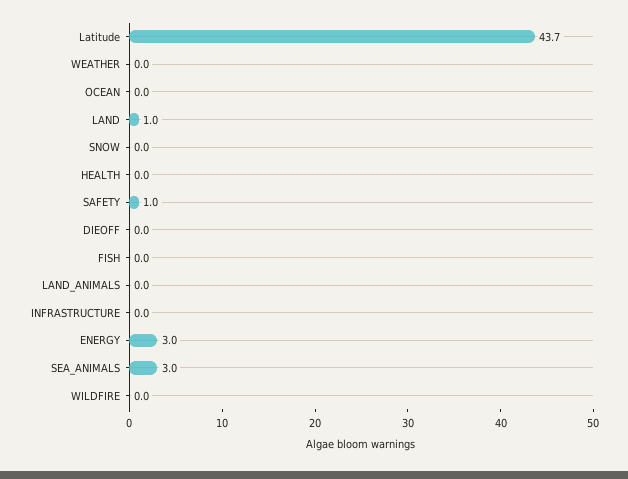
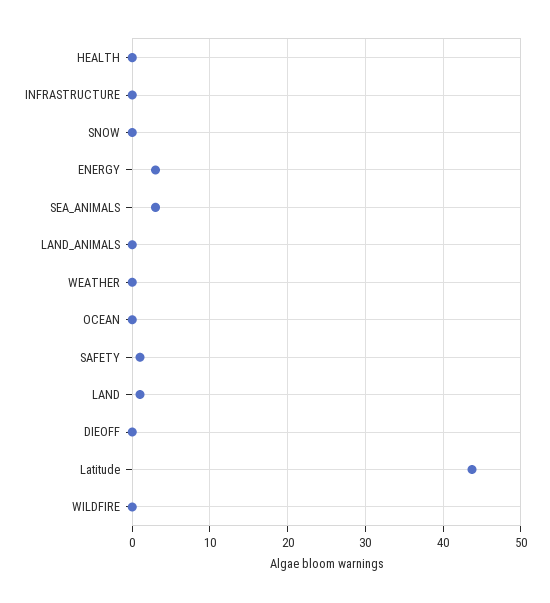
FISH: 0 -> none

